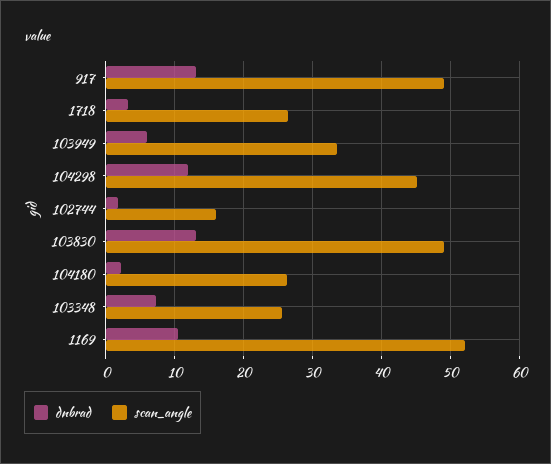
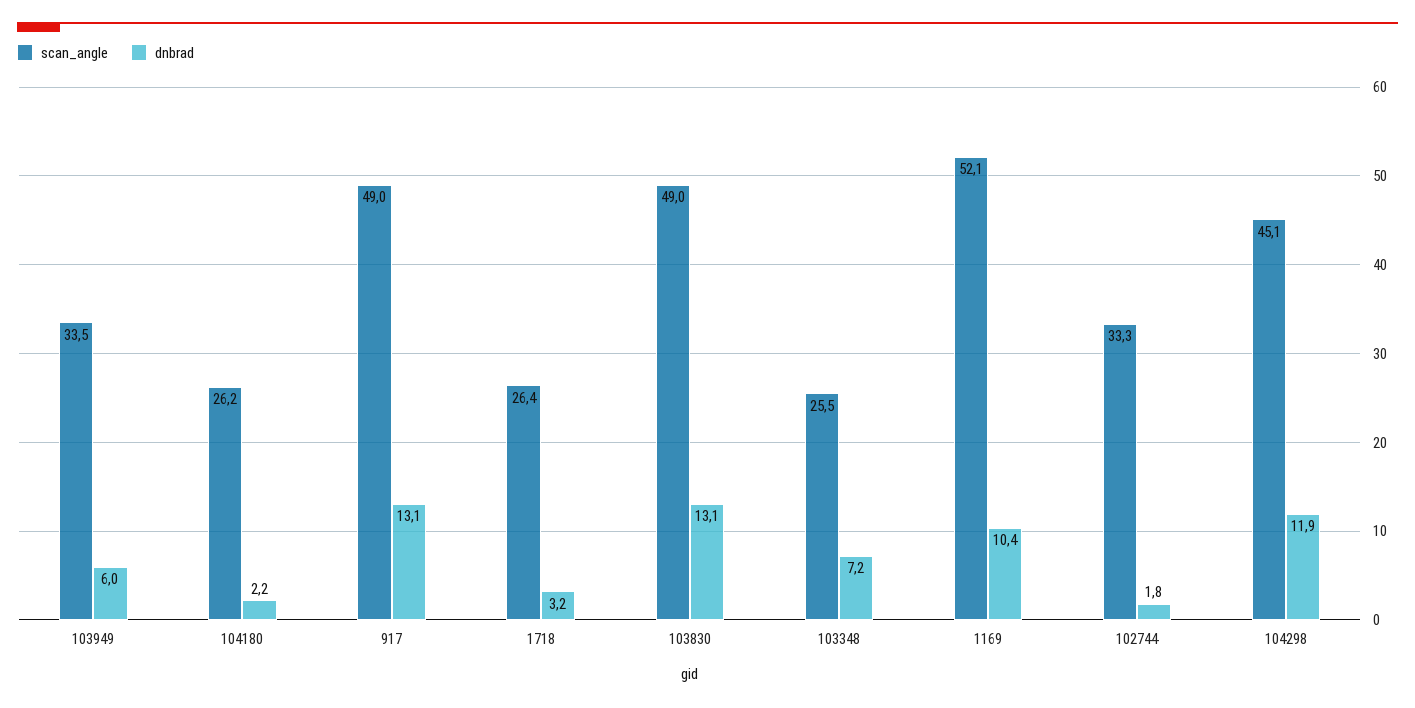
scan_angle, 102744: 16 -> 33.3

